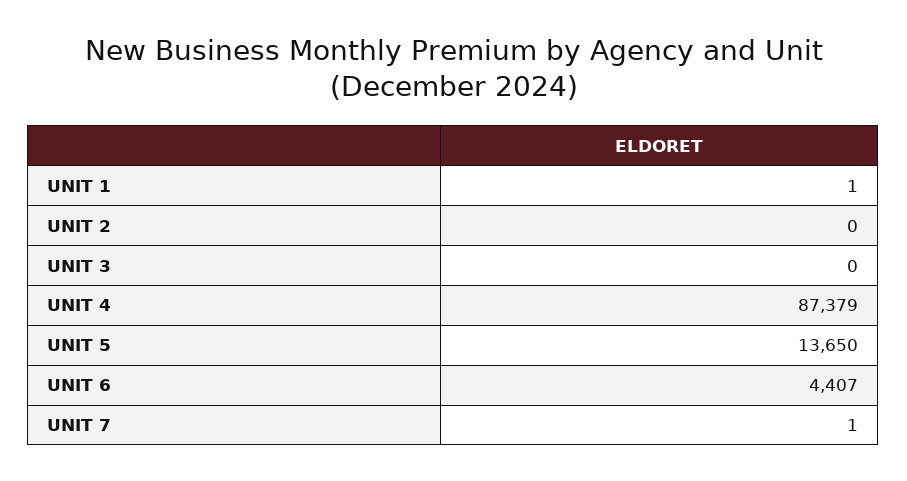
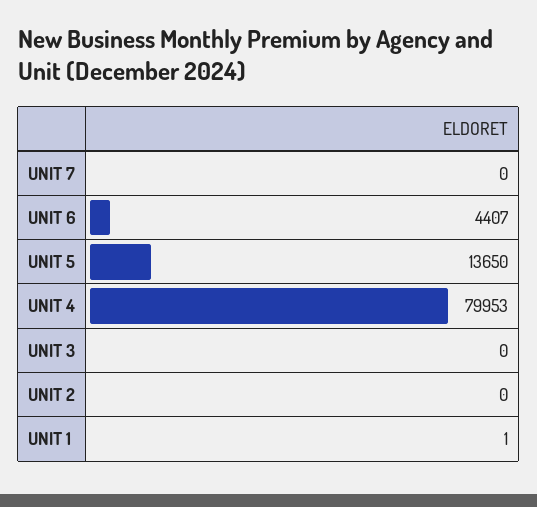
UNIT 4: 87379 -> 79953
UNIT 7: 1 -> 0

